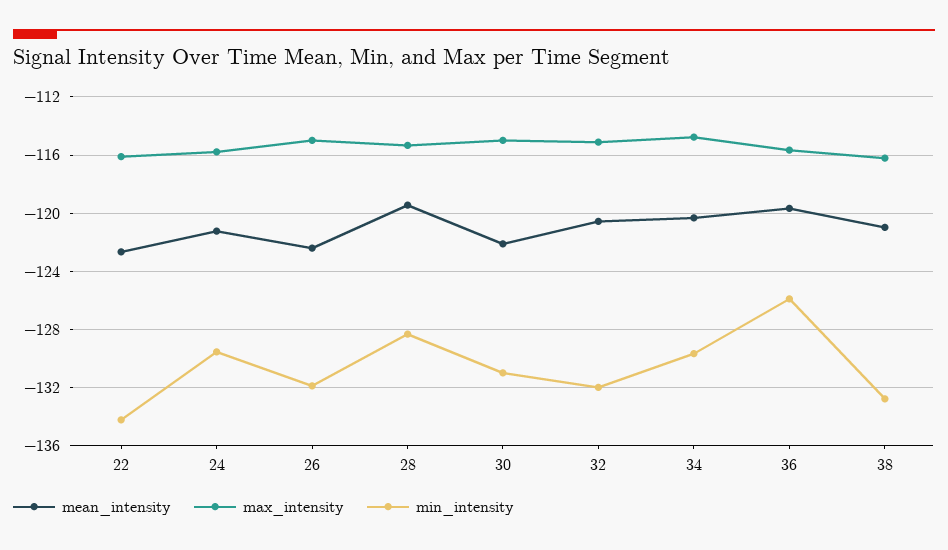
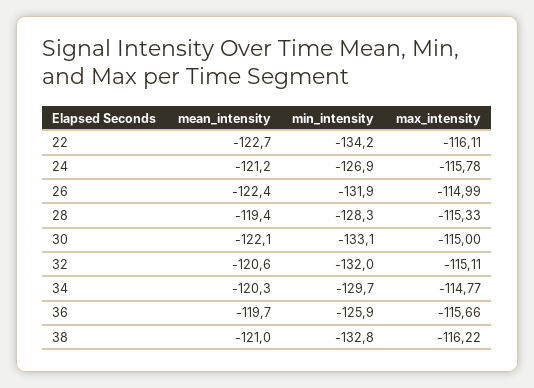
min_intensity, 24: -129.5 -> -126.9
min_intensity, 30: -131 -> -133.1

